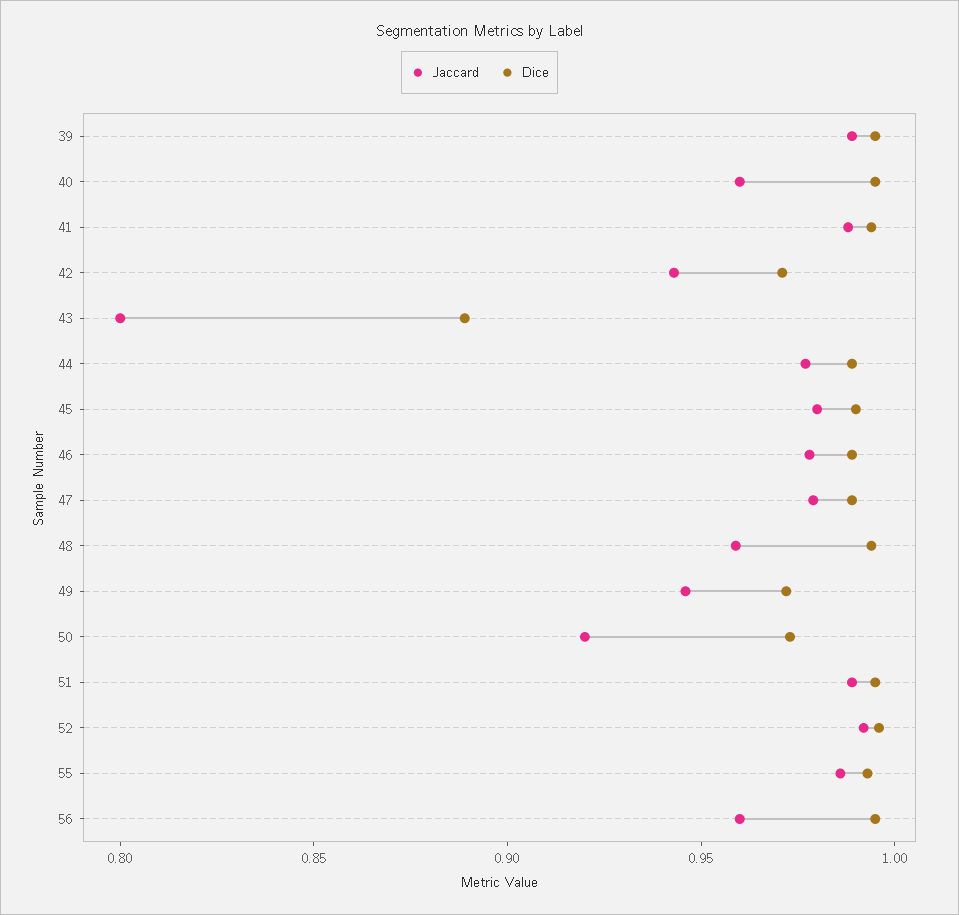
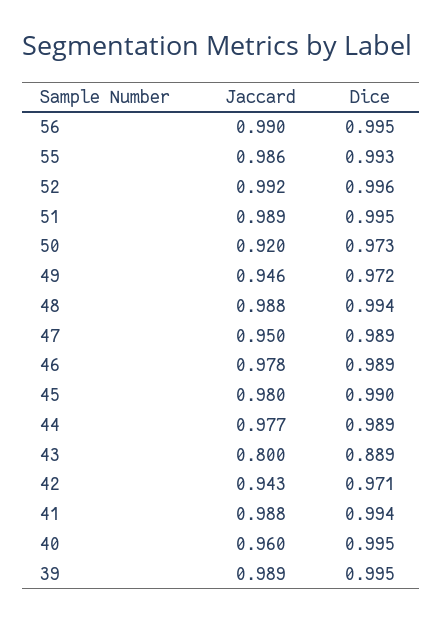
Jaccard, 47: 0.98 -> 0.95
Jaccard, 48: 0.96 -> 0.988
Jaccard, 56: 0.96 -> 0.99

